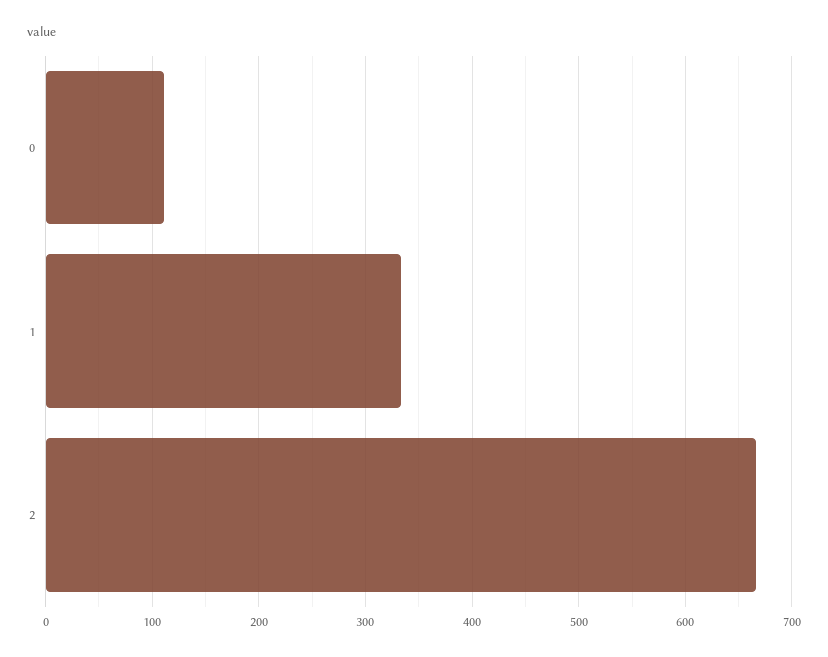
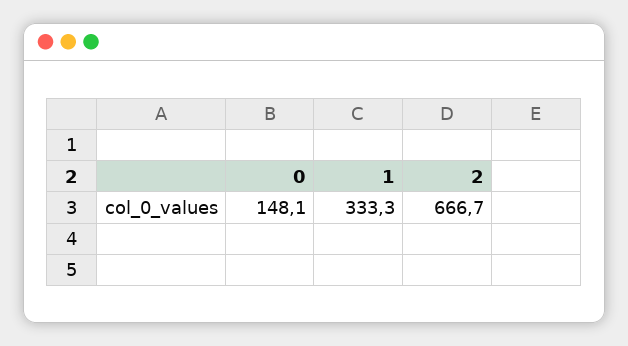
0: 110 -> 148.1

